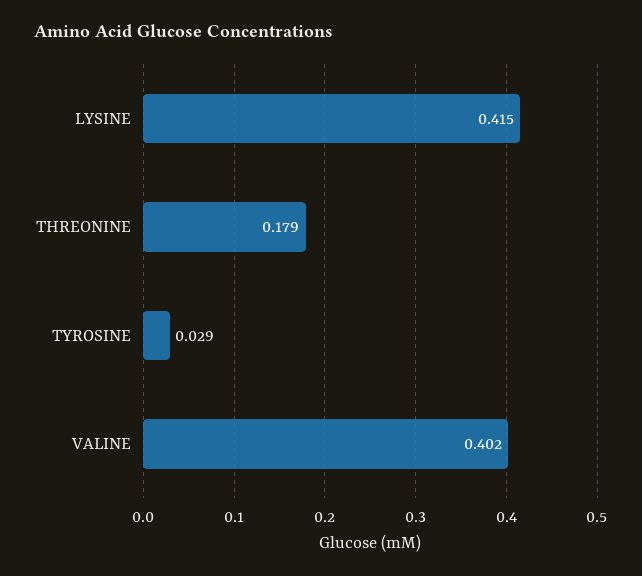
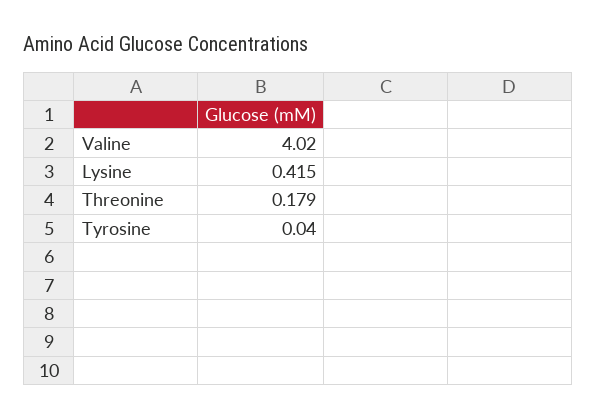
TYROSINE: 0.029 -> 0.04
VALINE: 0.402 -> 4.02

